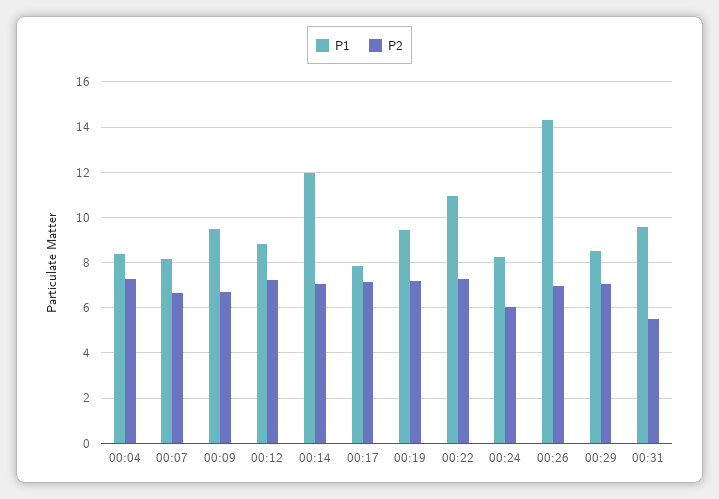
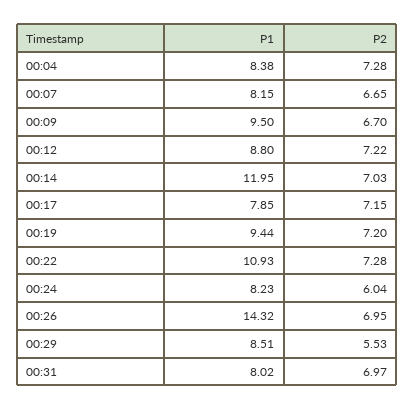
P2, 00:29: 7 -> 5.53
P1, 00:31: 9.5 -> 8.02
P2, 00:31: 5.5 -> 6.97

